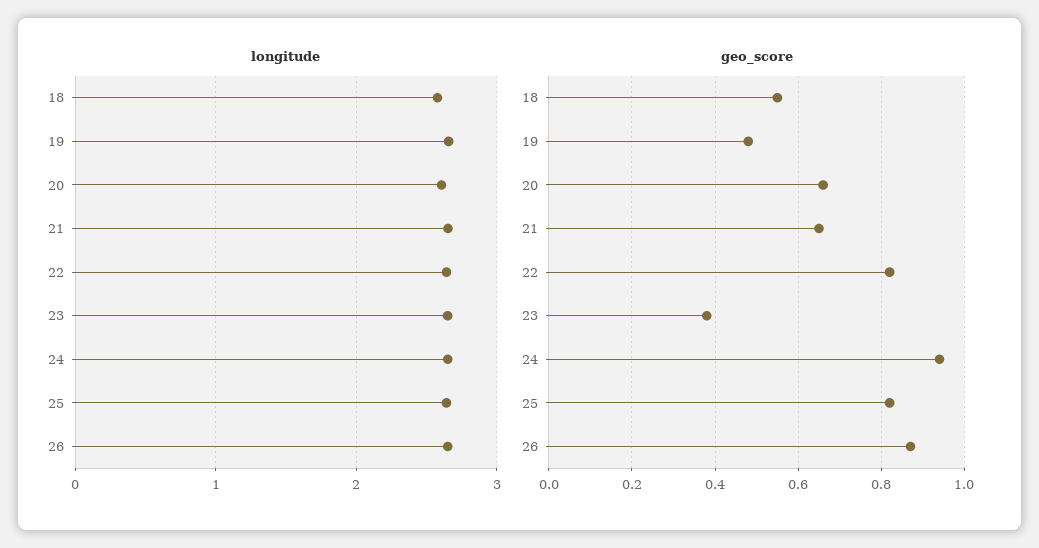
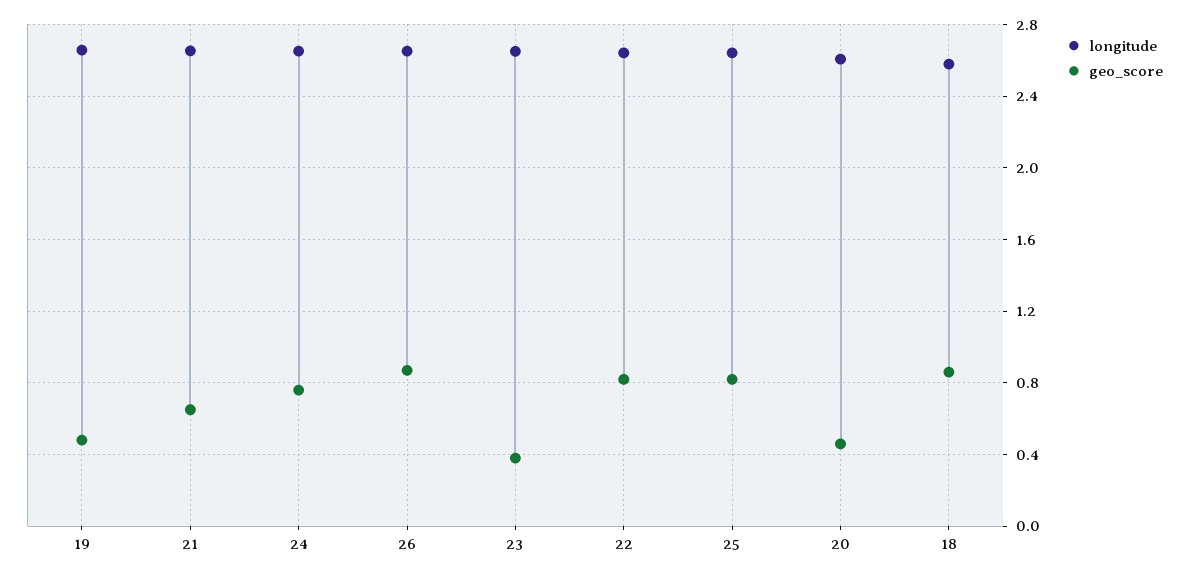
geo_score, 18: 0.55 -> 0.85
geo_score, 20: 0.65 -> 0.45
geo_score, 24: 0.95 -> 0.75

